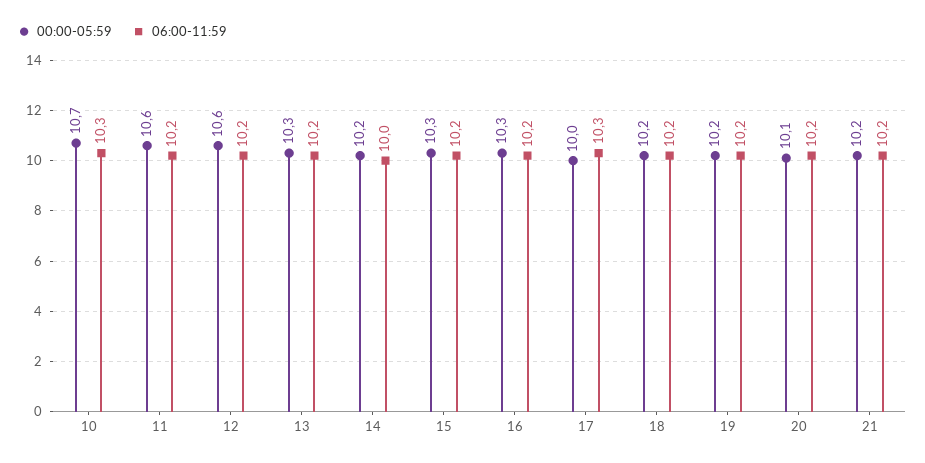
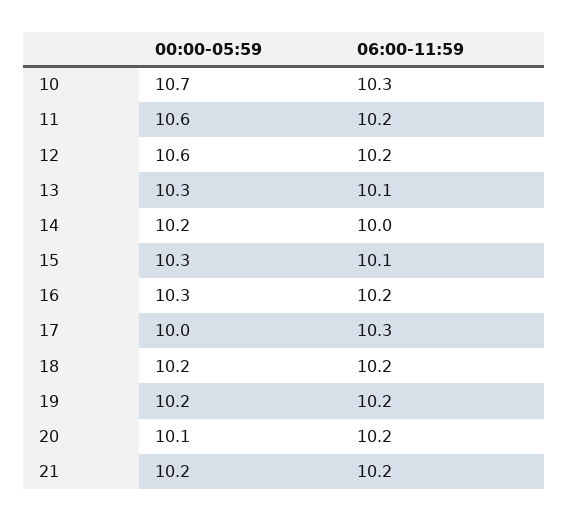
06:00-11:59, 13: 10.2 -> 10.1
06:00-11:59, 15: 10.2 -> 10.1

